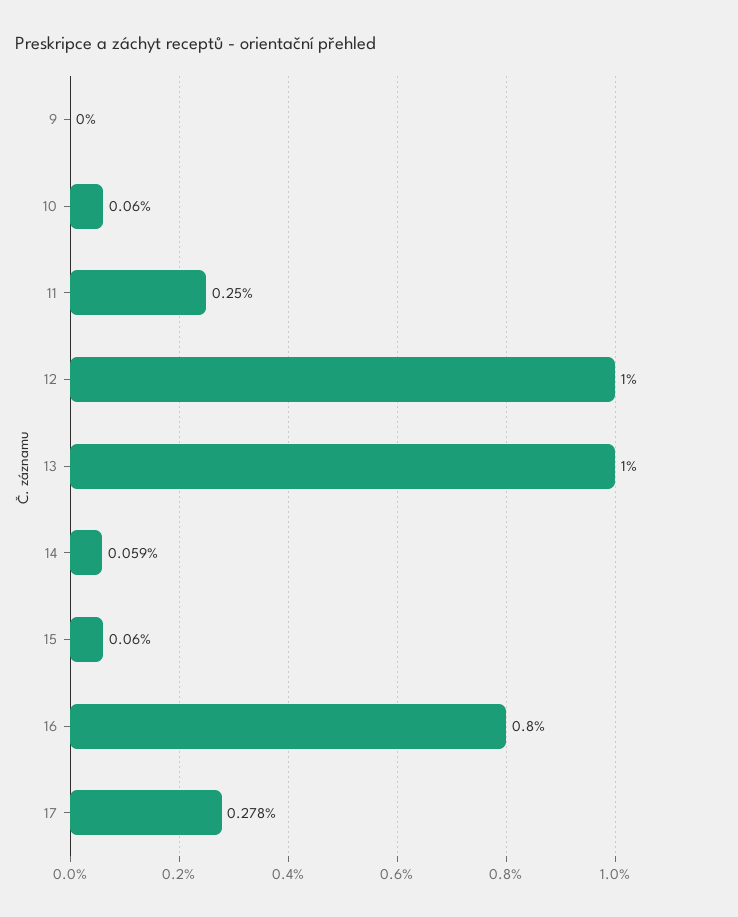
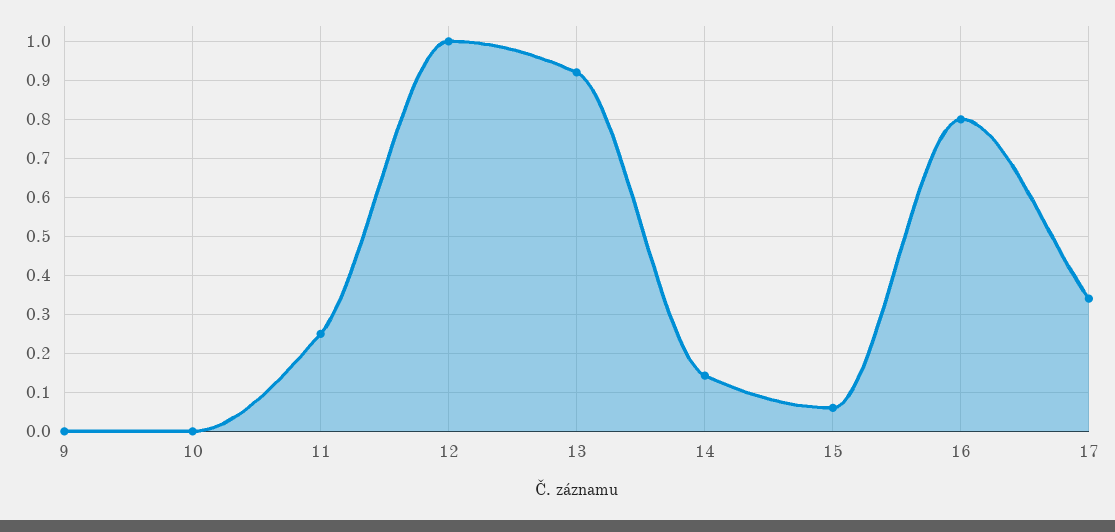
10: 0.06 -> 0
13: 1 -> 0.92
14: 0.059 -> 0.14
17: 0.278 -> 0.34

